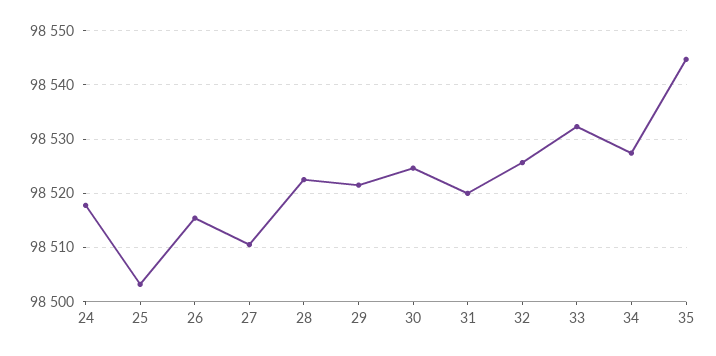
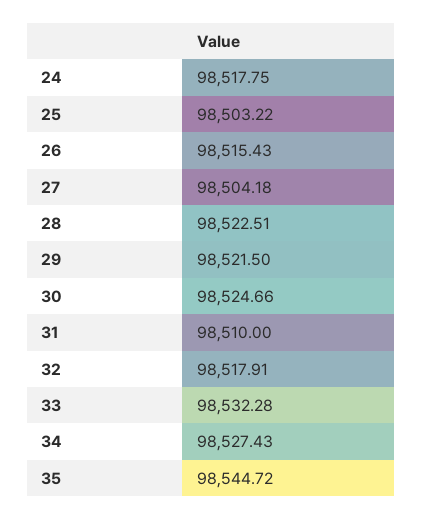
27: 98510 -> 98504.18
31: 98520 -> 98510
32: 98526 -> 98517.91

